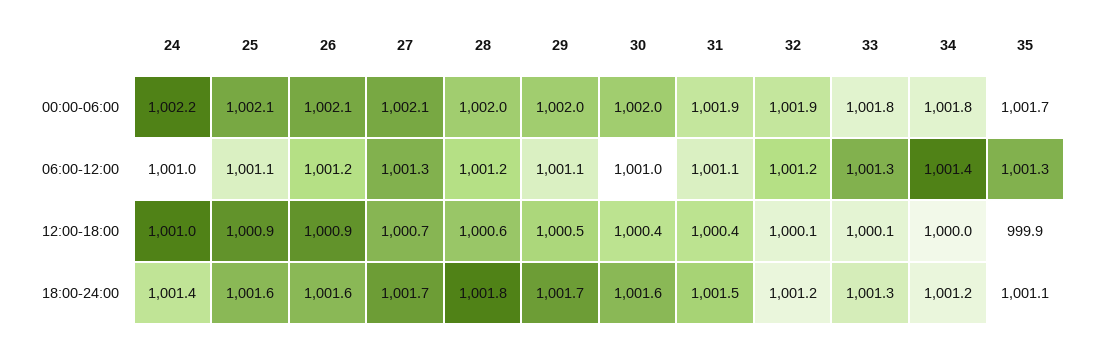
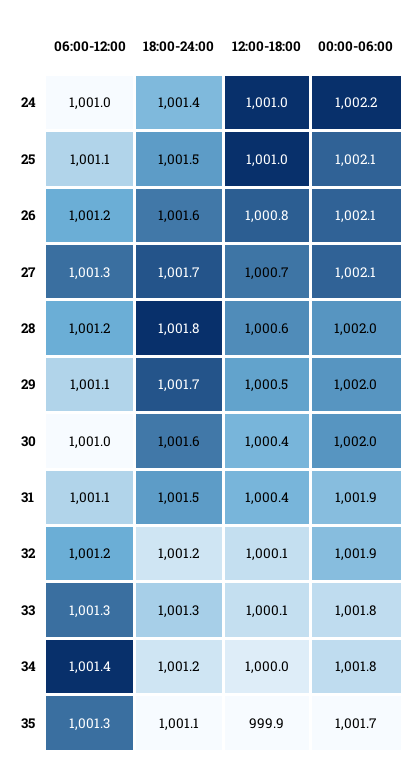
25, 12:00-18:00: 1000.9 -> 1001
26, 12:00-18:00: 1000.9 -> 1000.8
25, 18:00-24:00: 1001.6 -> 1001.5

